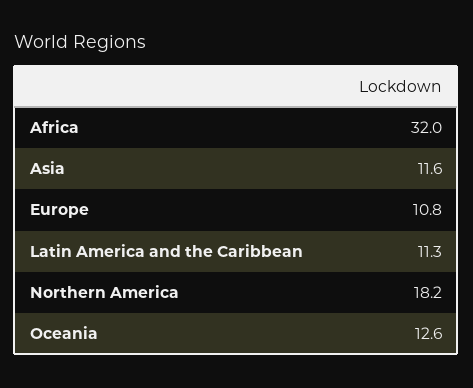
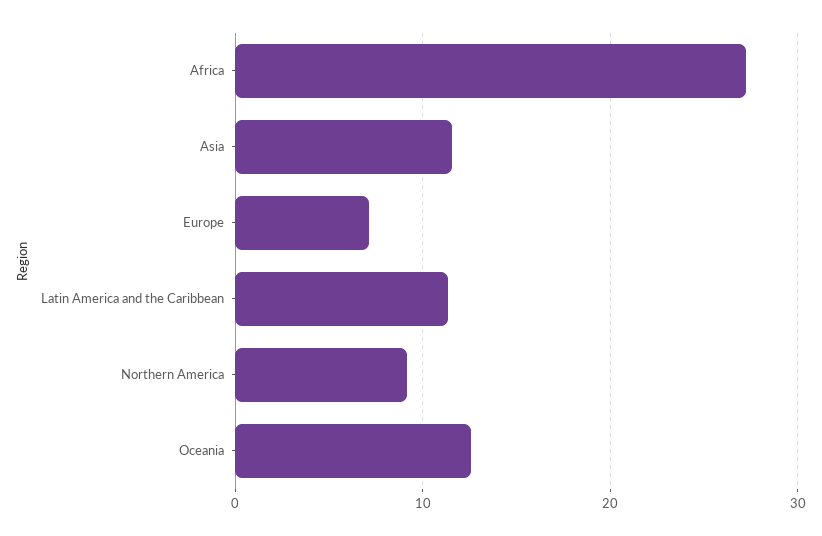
Africa: 32 -> 27
Europe: 10.8 -> 7
Northern America: 18.2 -> 9

